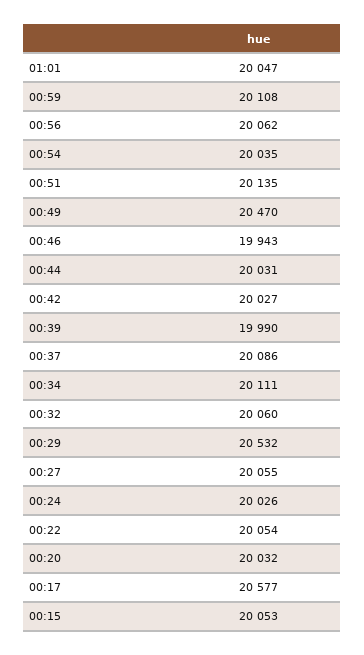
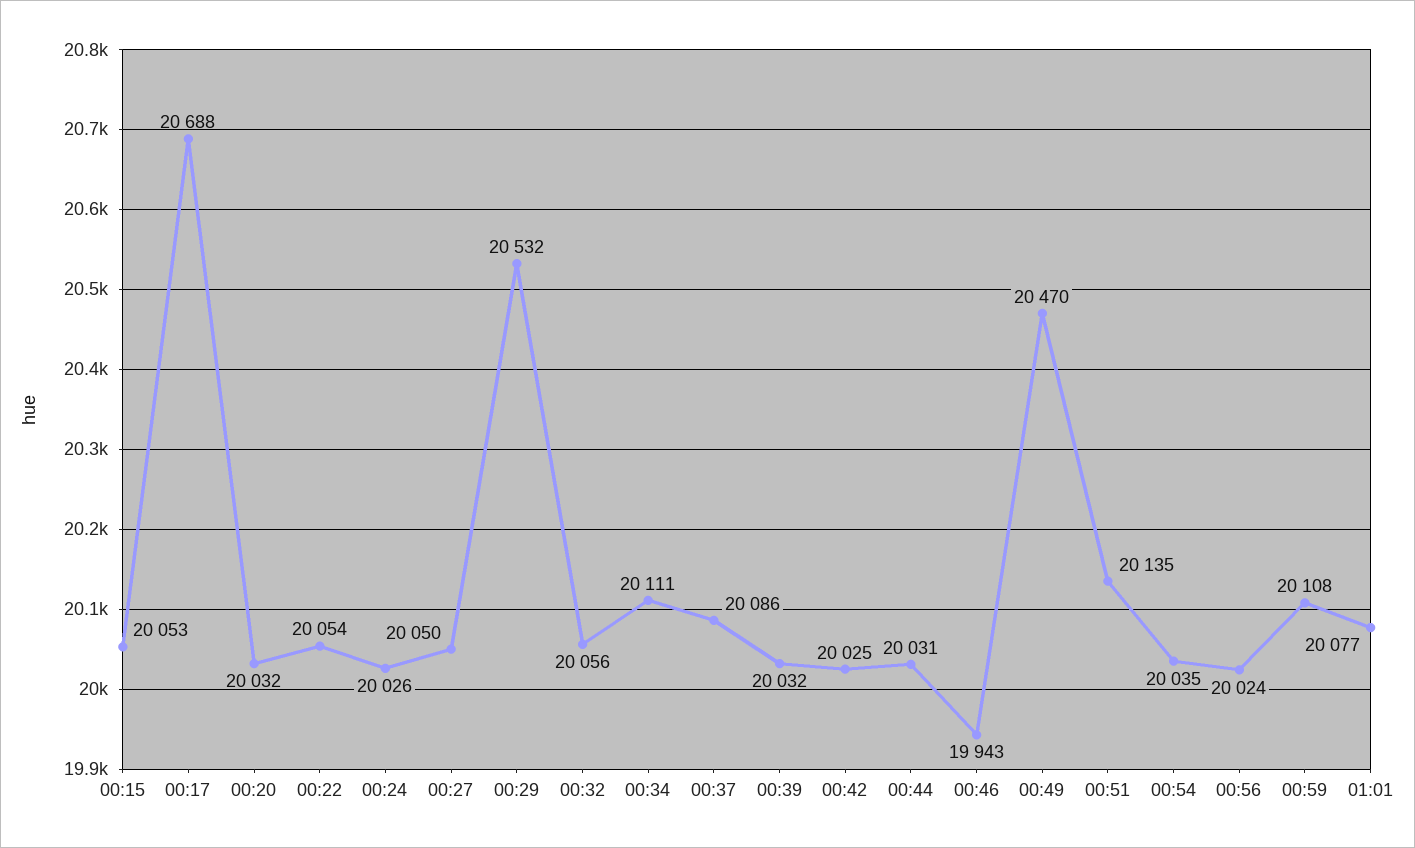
01:01: 20047 -> 20077
00:56: 20062 -> 20024
00:42: 20027 -> 20025
00:39: 19990 -> 20032
00:32: 20060 -> 20056
00:27: 20055 -> 20050
00:17: 20577 -> 20688

